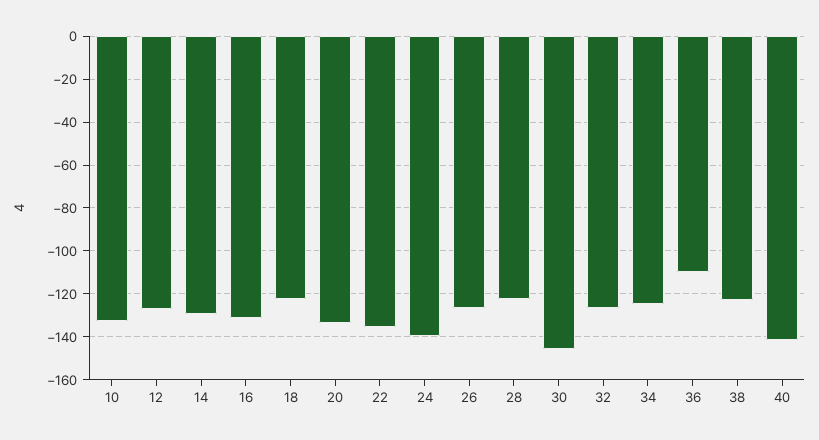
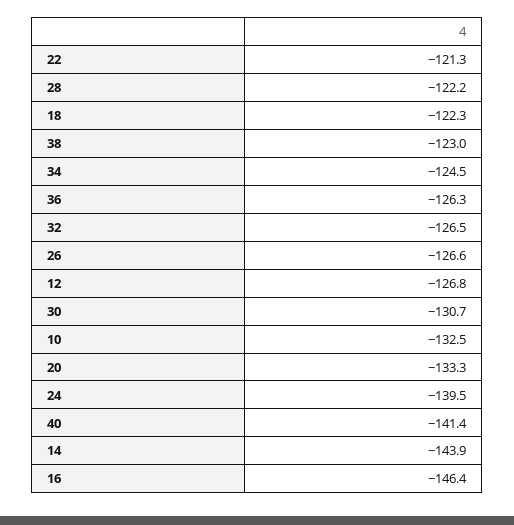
14: -130 -> -143.9
16: -130 -> -146.4
22: -135 -> -121.3
30: -145 -> -130.7
36: -110 -> -126.3

